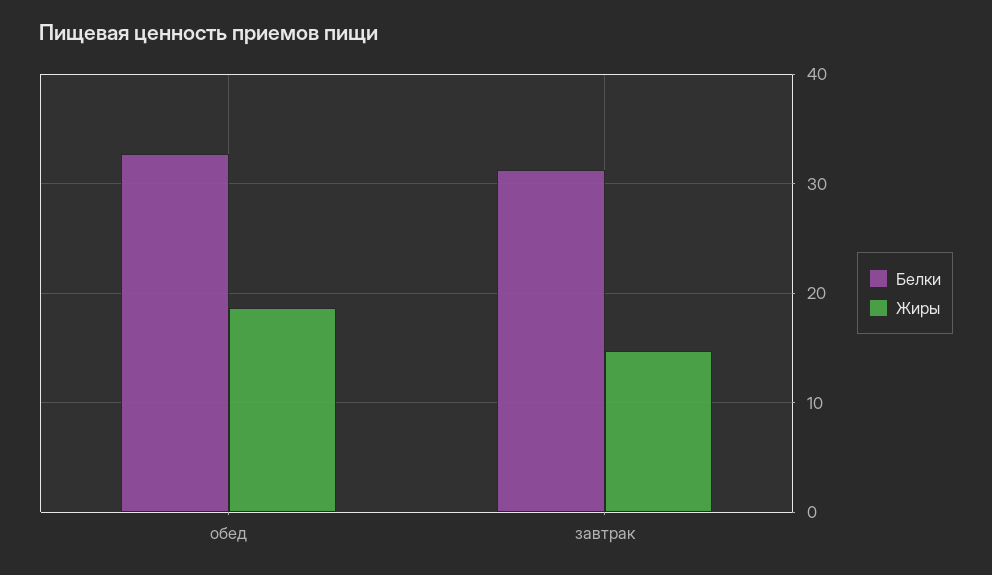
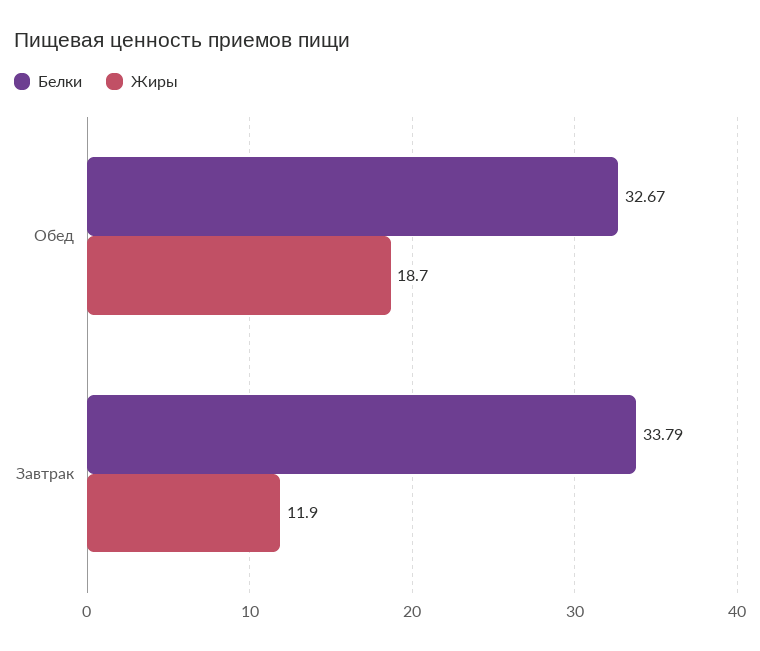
Белки, завтрак: 31 -> 33.79
Жиры, завтрак: 15 -> 11.9

